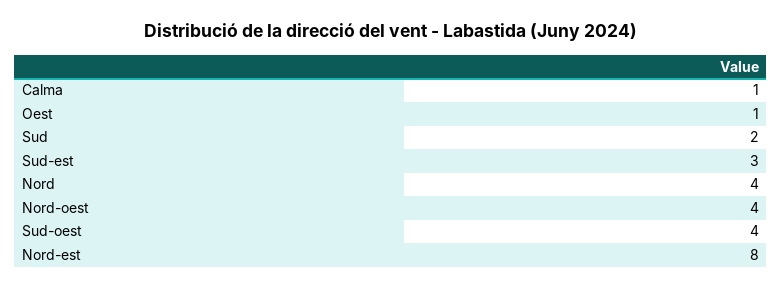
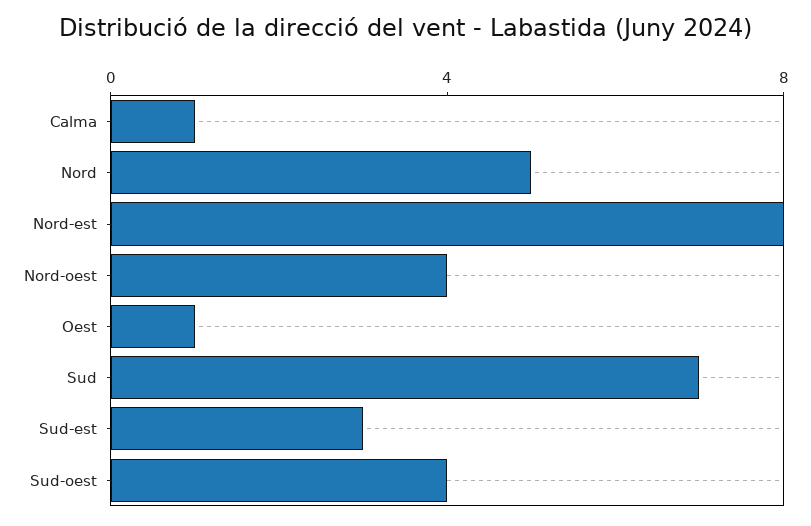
Sud: 2 -> 7
Nord: 4 -> 5

